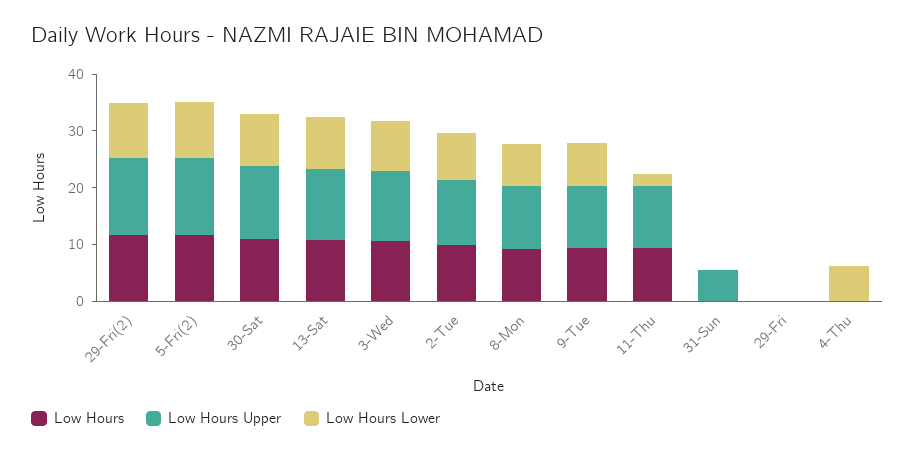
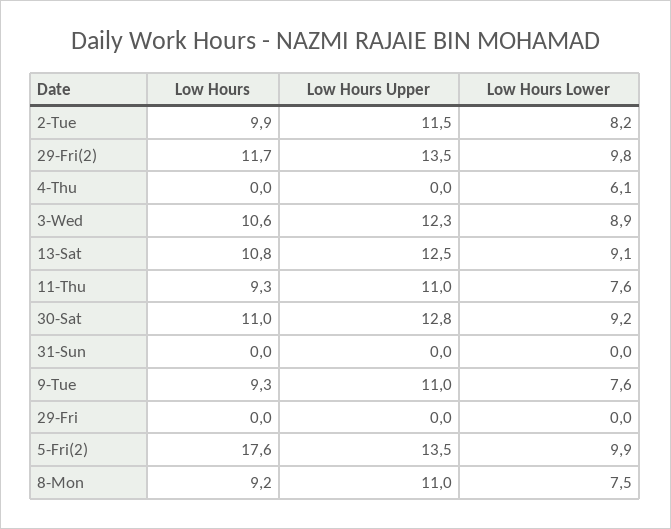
Low Hours, 5-Fri(2): 12 -> 17.6
Low Hours Lower, 11-Thu: 2 -> 7.6
Low Hours Upper, 31-Sun: 6 -> 0

